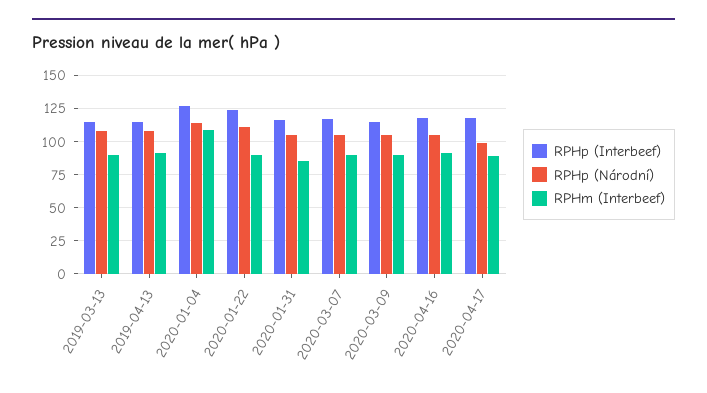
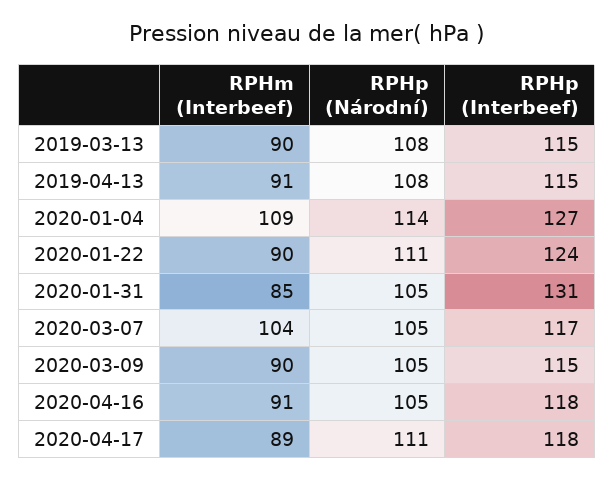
RPHp (Interbeef), 2020-01-31: 115 -> 131
RPHm (Interbeef), 2020-03-07: 90 -> 104
RPHp (Národní), 2020-04-17: 100 -> 111

